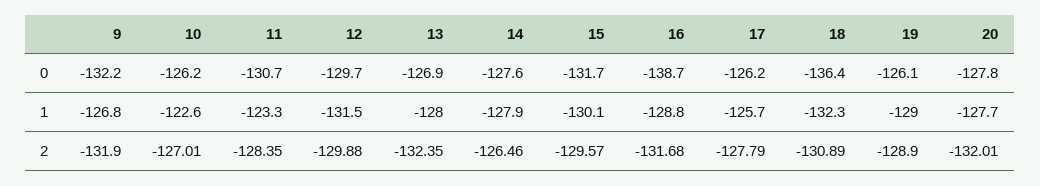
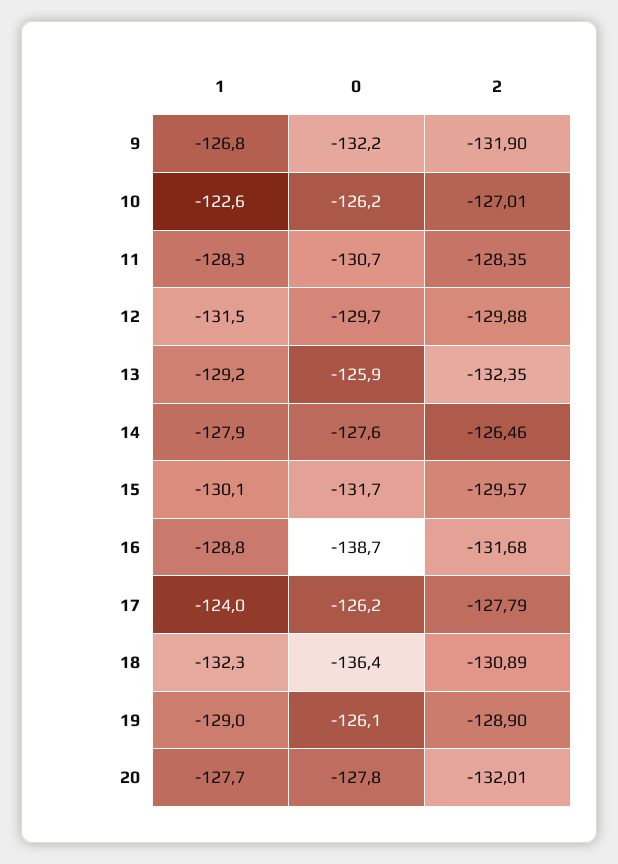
13, 0: -126.9 -> -125.9
11, 1: -123.3 -> -128.3
13, 1: -128 -> -129.2
17, 1: -125.7 -> -124

